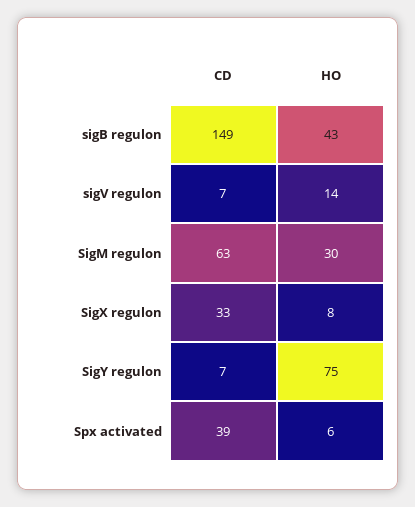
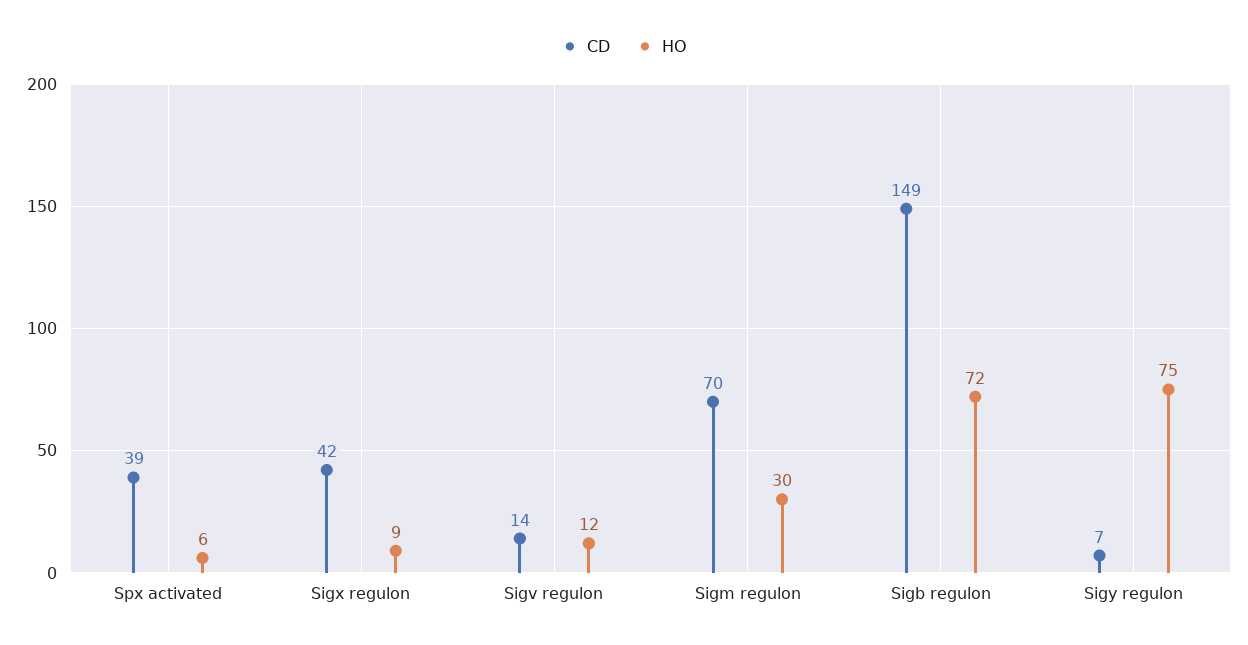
HO, sigB regulon: 43 -> 72
CD, sigV regulon: 7 -> 14
HO, sigV regulon: 14 -> 12
CD, SigM regulon: 63 -> 70
CD, SigX regulon: 33 -> 42
HO, SigX regulon: 8 -> 9

